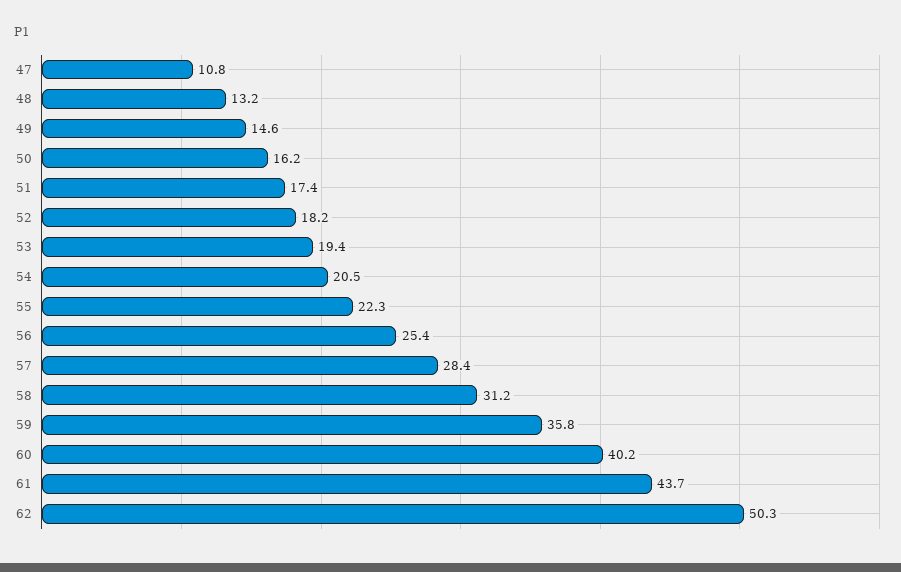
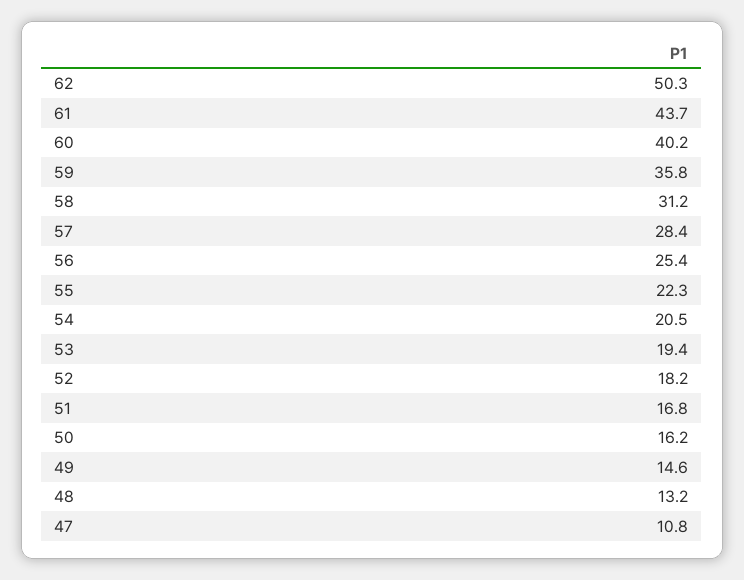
51: 17.4 -> 16.8

